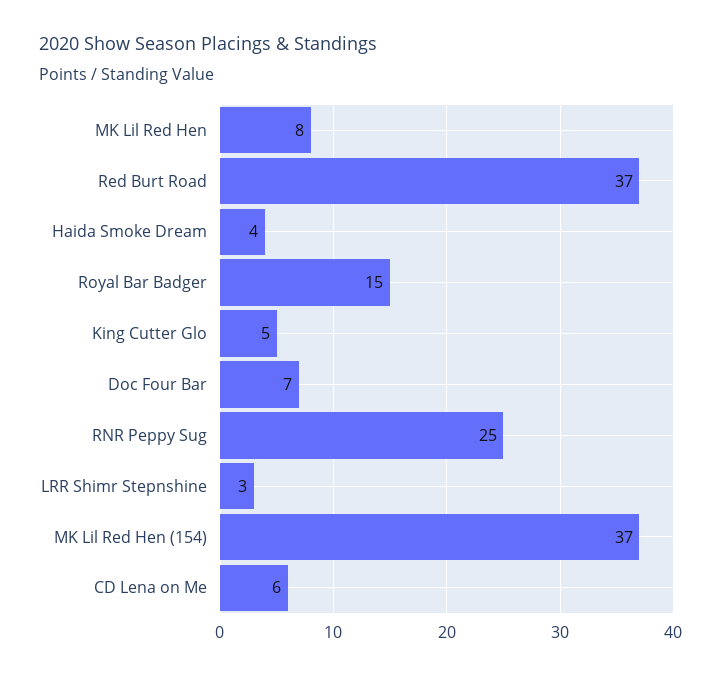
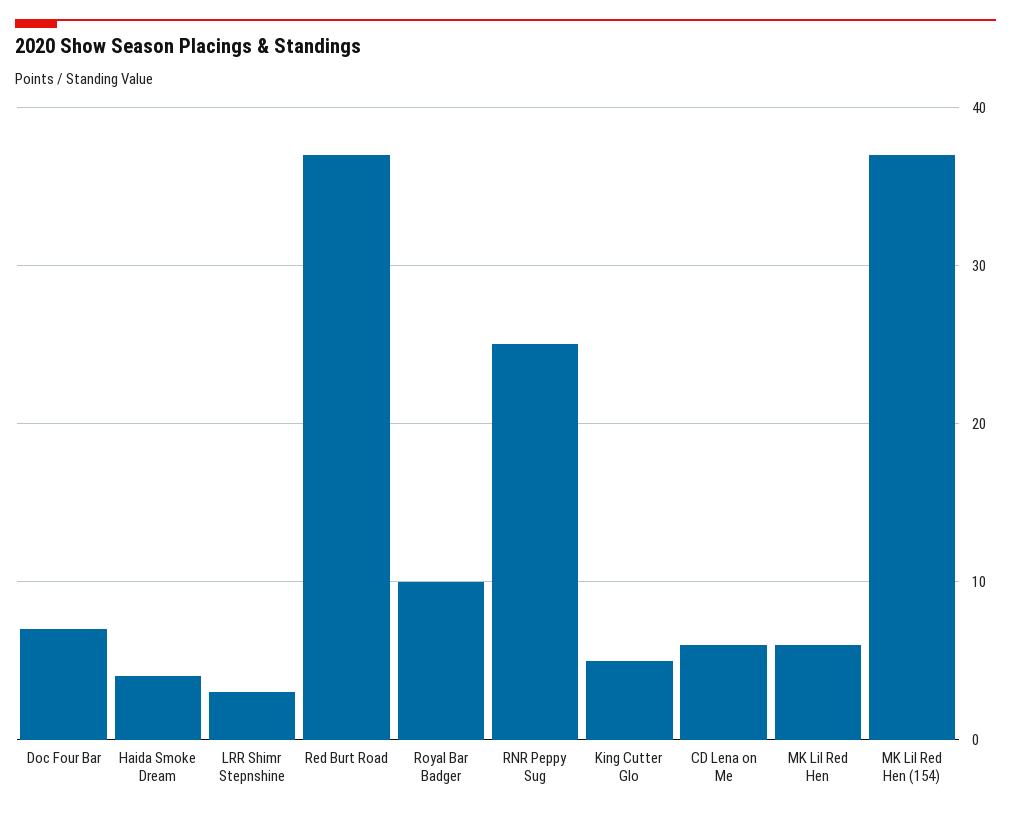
MK Lil Red Hen: 8 -> 6
Royal Bar Badger: 15 -> 10

